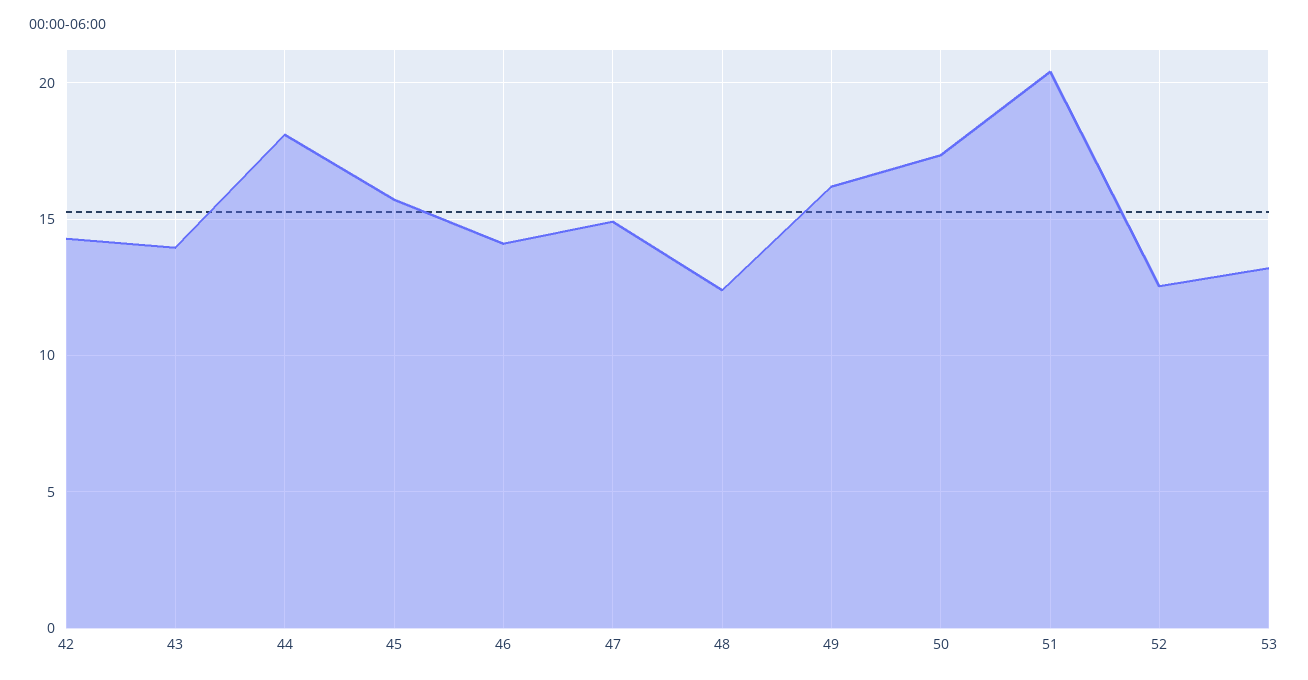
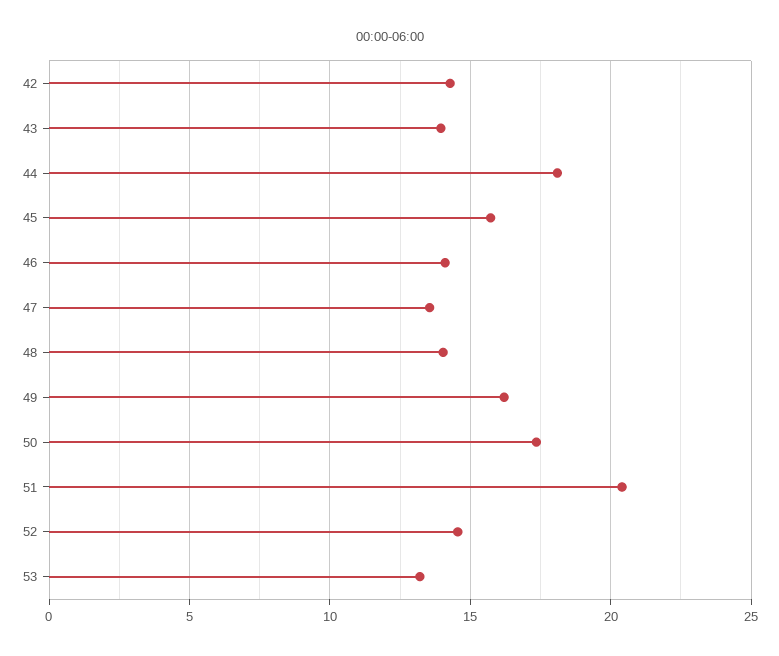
47: 15 -> 13.5
48: 12.5 -> 14
52: 12.5 -> 14.5

